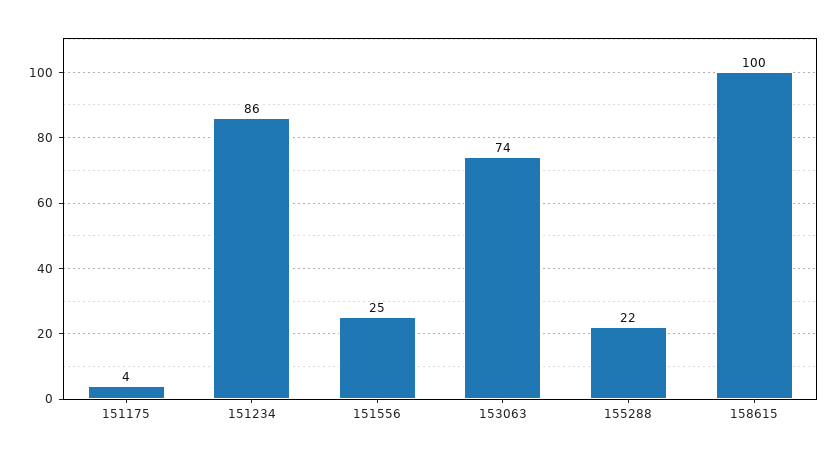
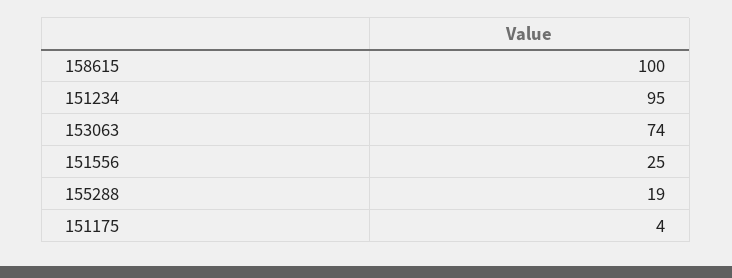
151234: 86 -> 95
155288: 22 -> 19

